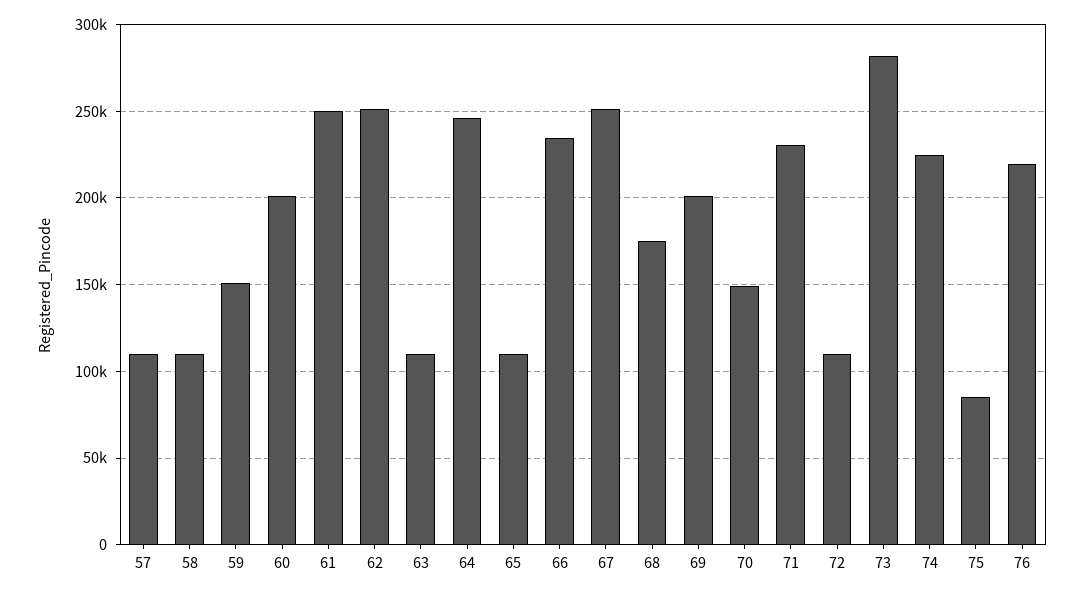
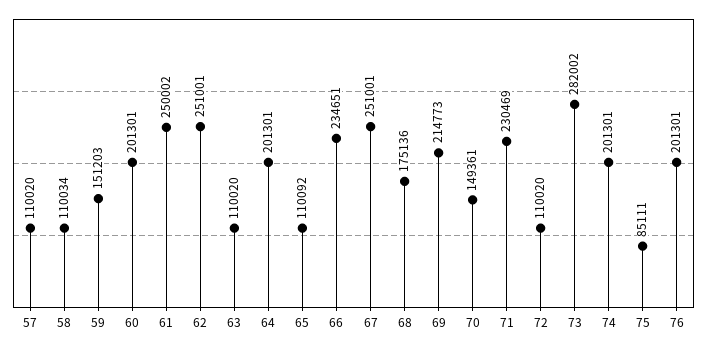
64: 245000 -> 201301
69: 200000 -> 214773
74: 225000 -> 201301
76: 220000 -> 201301

